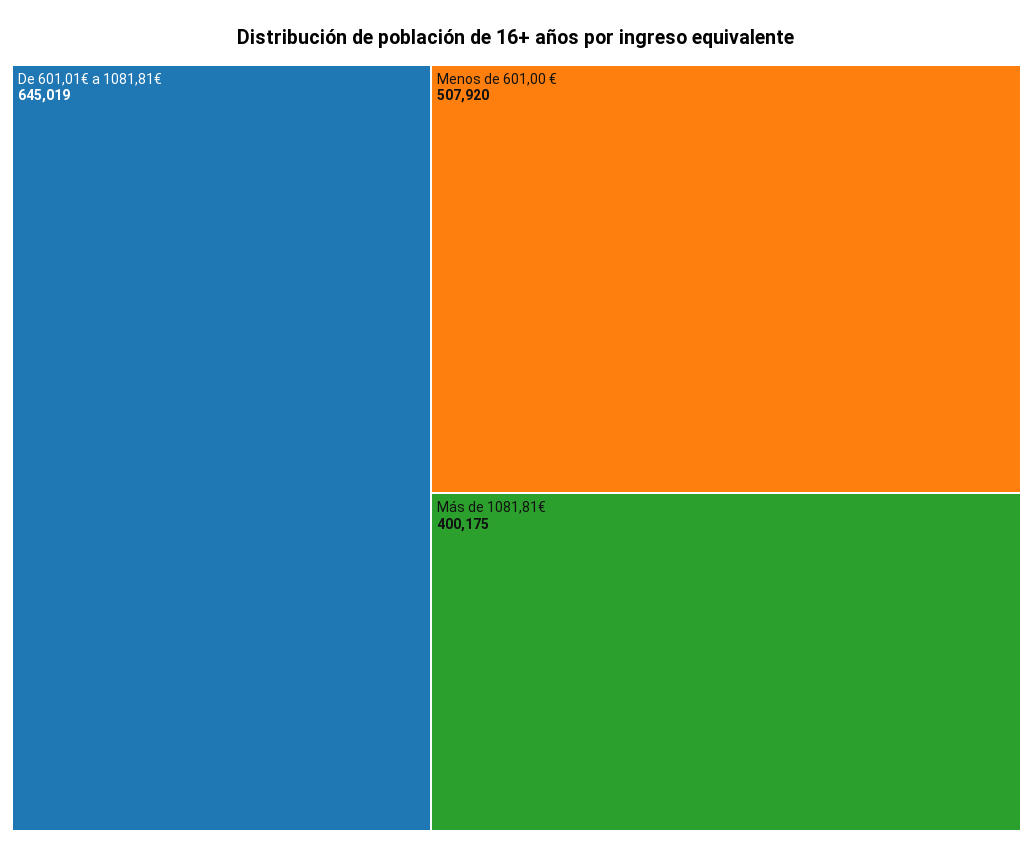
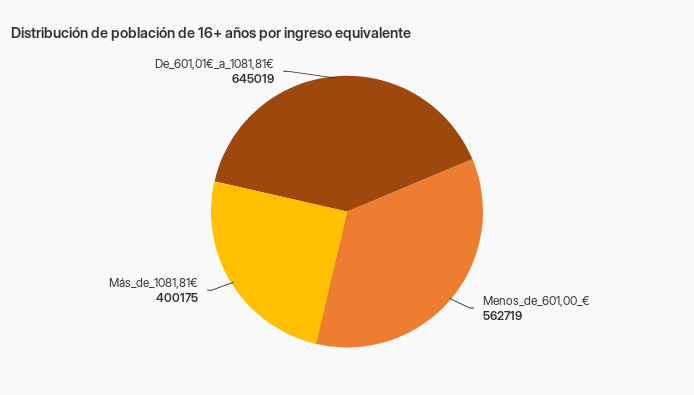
Menos de 601,00 €: 507920 -> 562719

